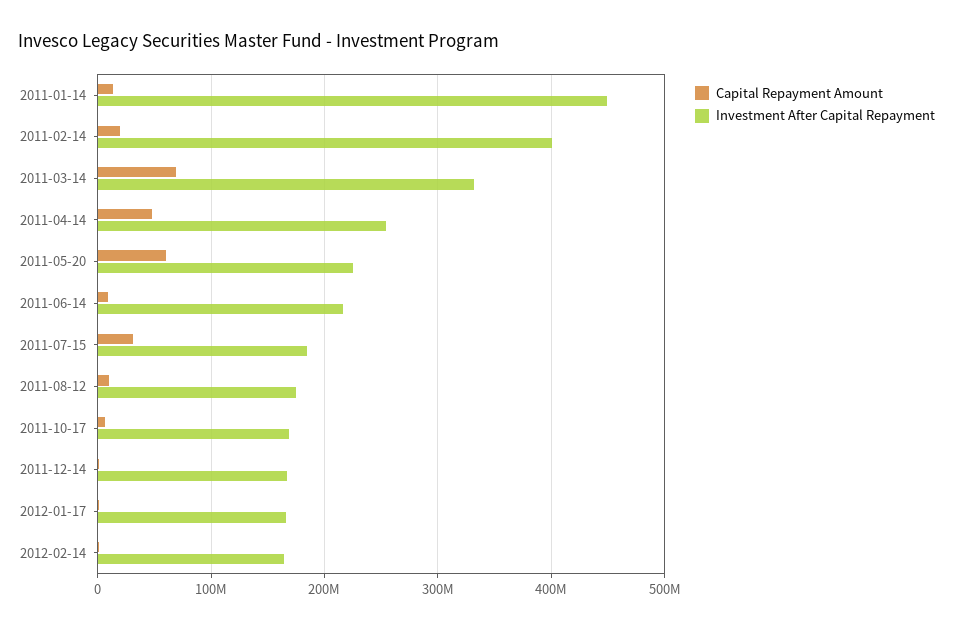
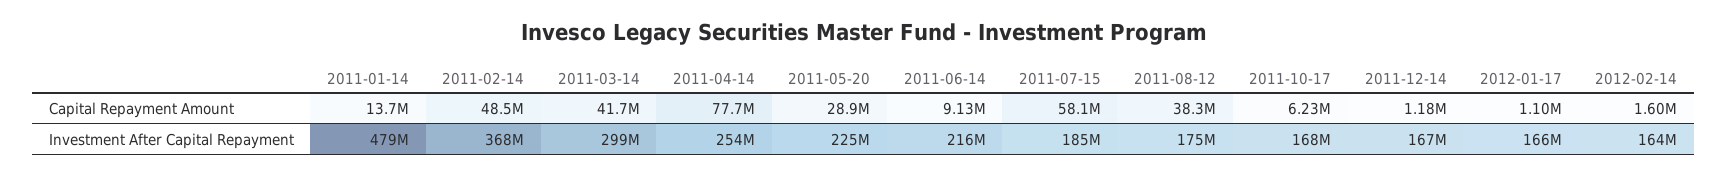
Investment After Capital Repayment, 2011-01-14: 450000000 -> 479000000
Capital Repayment Amount, 2011-02-14: 20000000 -> 48500000
Investment After Capital Repayment, 2011-02-14: 400000000 -> 368000000
Capital Repayment Amount, 2011-03-14: 70000000 -> 41700000
Investment After Capital Repayment, 2011-03-14: 330000000 -> 299000000
Capital Repayment Amount, 2011-04-14: 50000000 -> 77700000
Capital Repayment Amount, 2011-05-20: 60000000 -> 28900000
Capital Repayment Amount, 2011-07-15: 30000000 -> 58100000
Capital Repayment Amount, 2011-08-12: 10000000 -> 38300000

